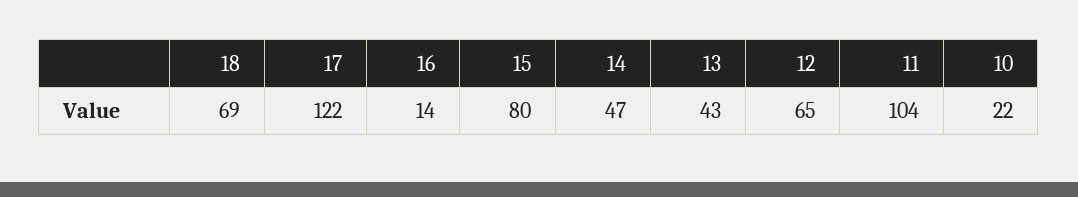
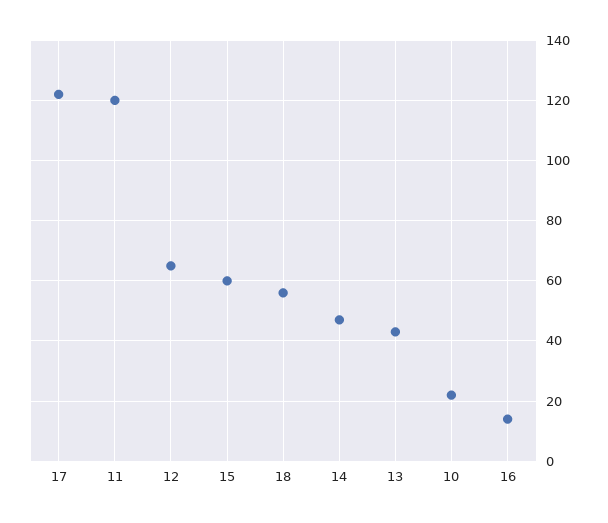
18: 69 -> 55
15: 80 -> 60
11: 104 -> 120

